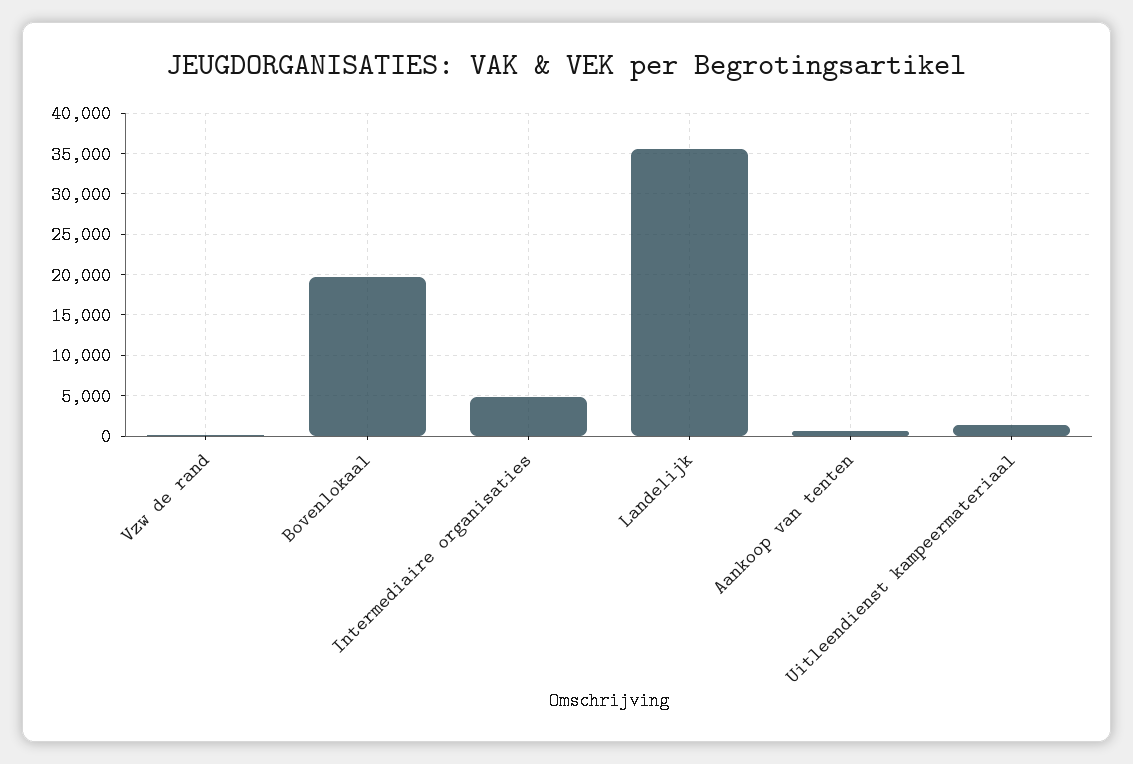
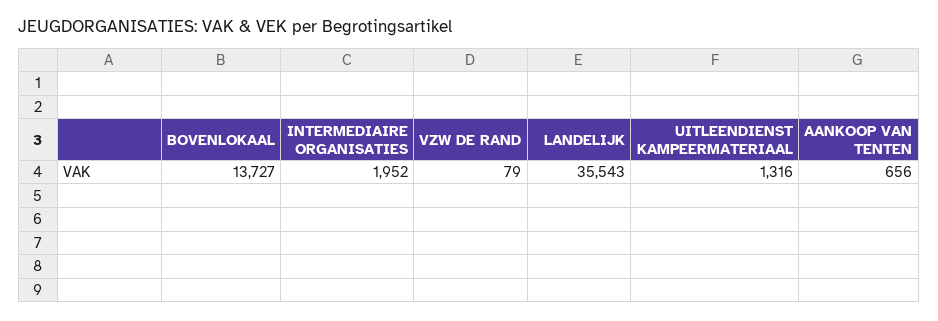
Bovenlokaal: 20000 -> 13727
Intermediaire organisaties: 5000 -> 1952

